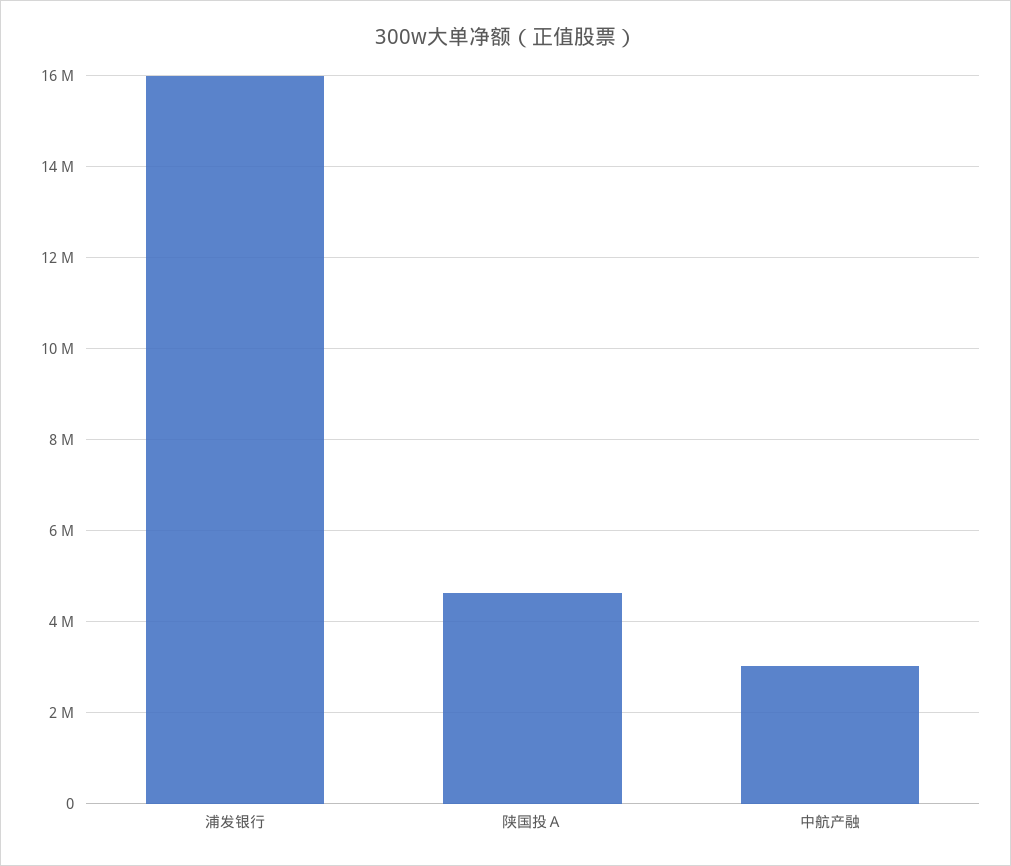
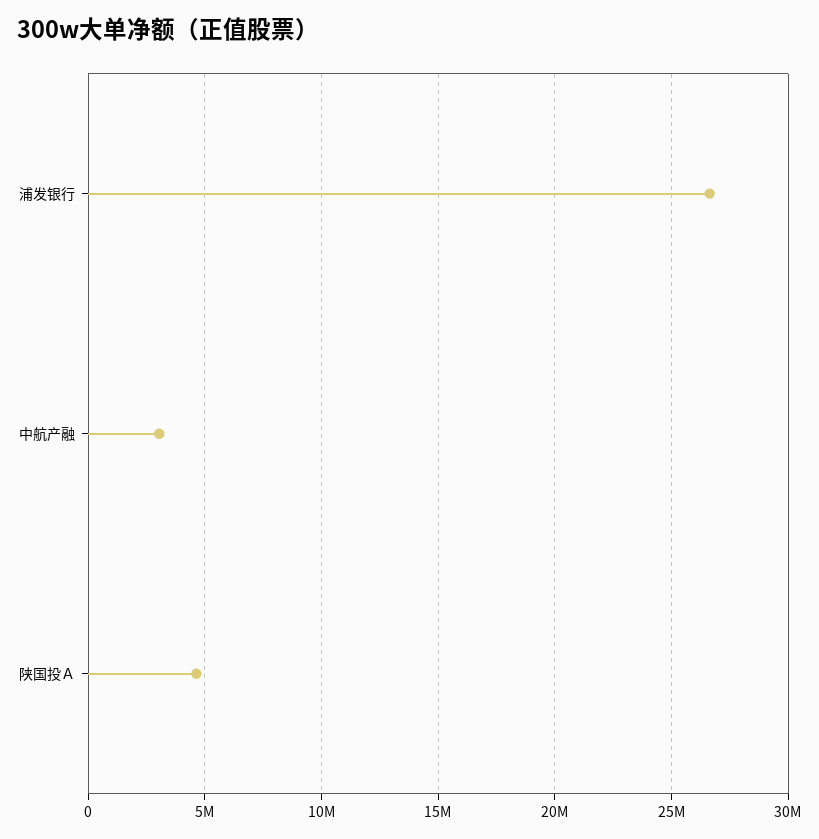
浦发银行: 16000000 -> 26500000

